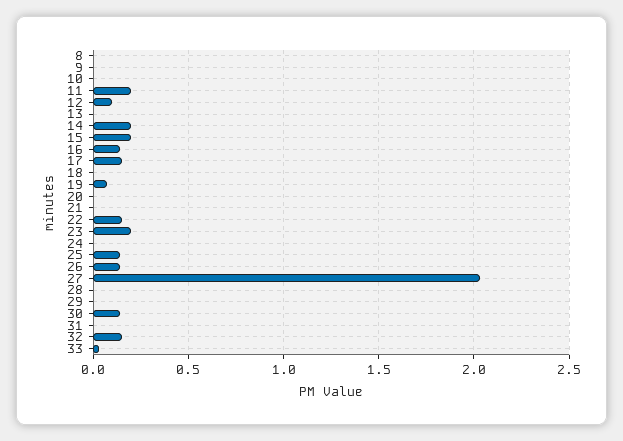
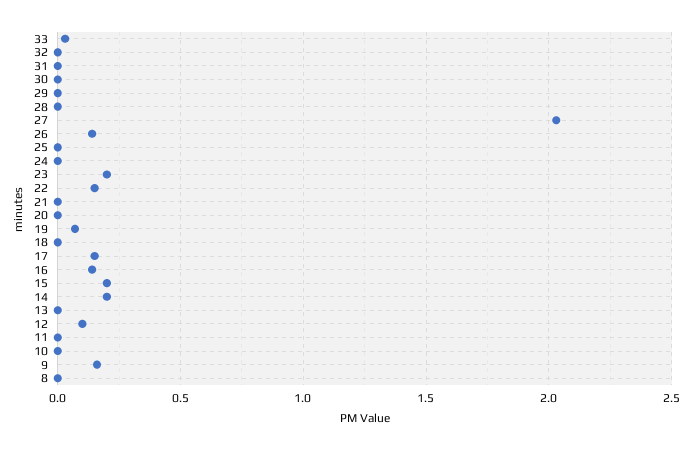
9: 0 -> 0.15
11: 0.2 -> 0
25: 0.15 -> 0
30: 0.15 -> 0
32: 0.15 -> 0

